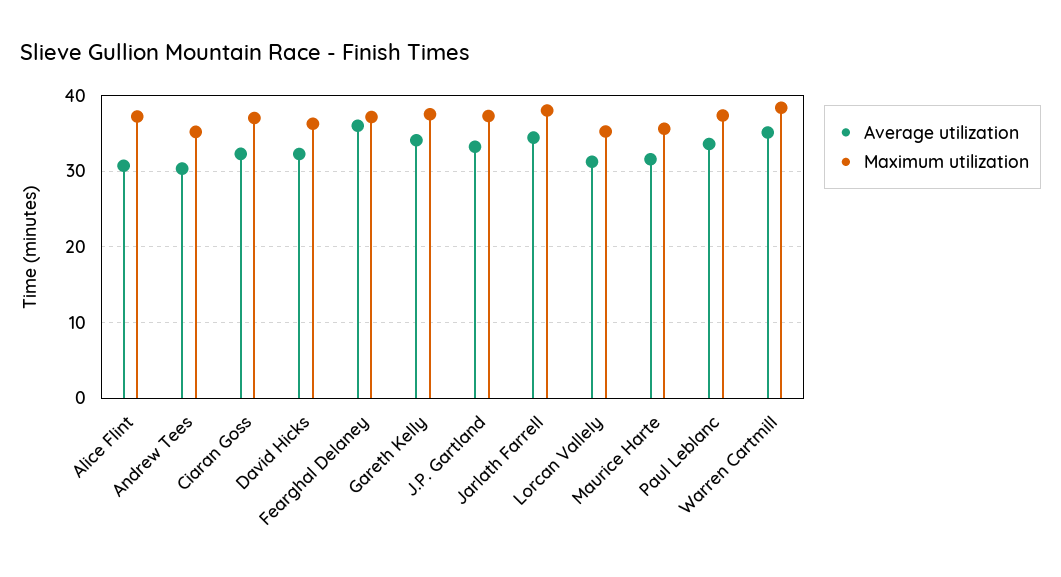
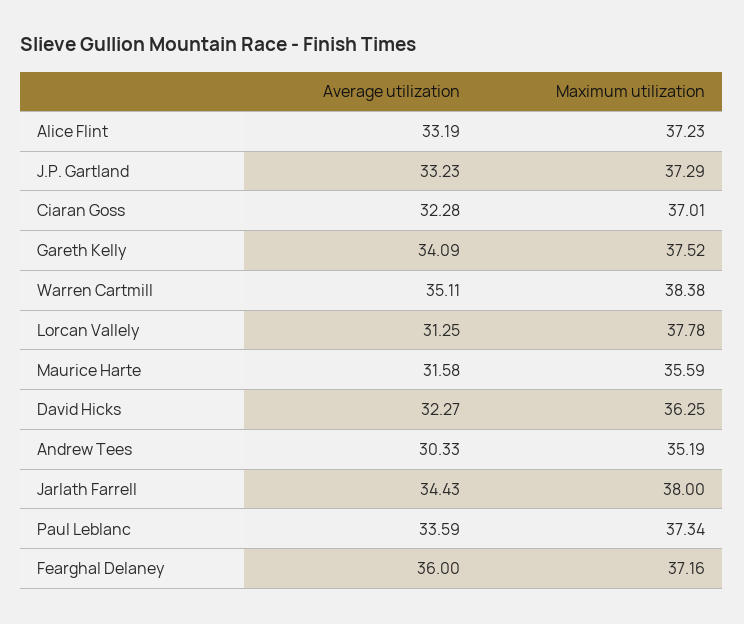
Average utilization, Alice Flint: 31 -> 33.19
Maximum utilization, Lorcan Vallely: 35 -> 37.78

